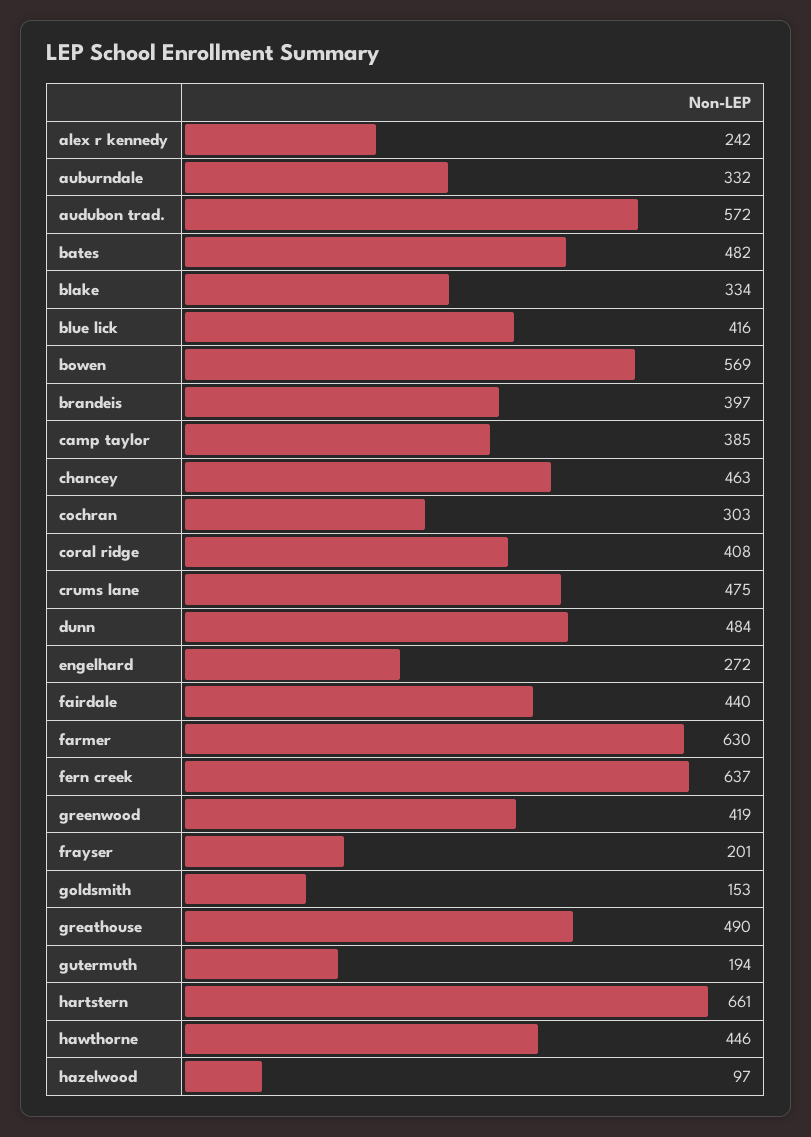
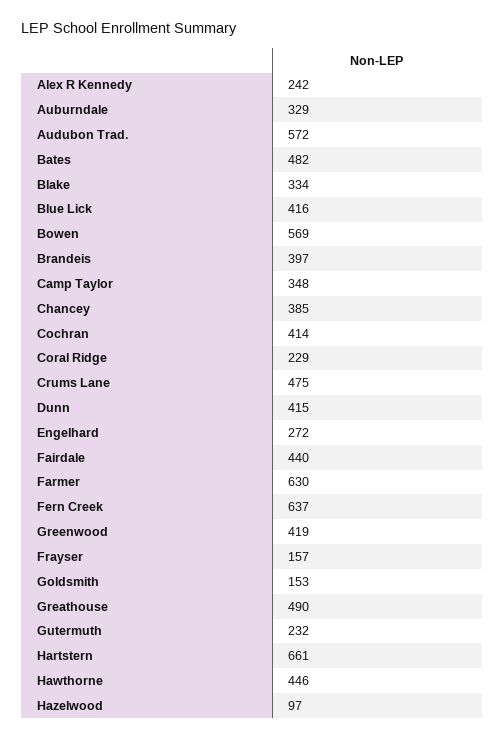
auburndale: 332 -> 329
camp taylor: 385 -> 348
chancey: 463 -> 385
cochran: 303 -> 414
coral ridge: 408 -> 229
dunn: 484 -> 415
frayser: 201 -> 157
gutermuth: 194 -> 232

